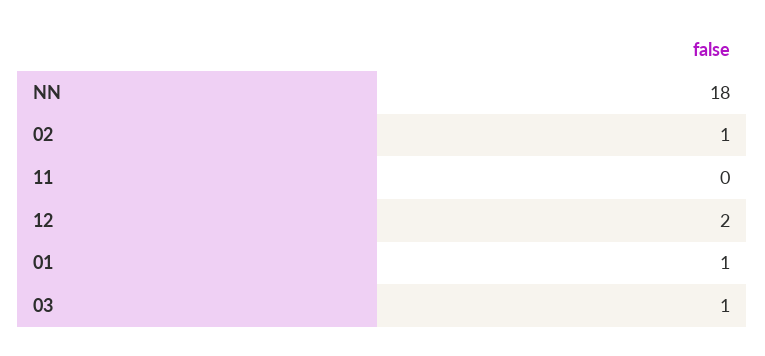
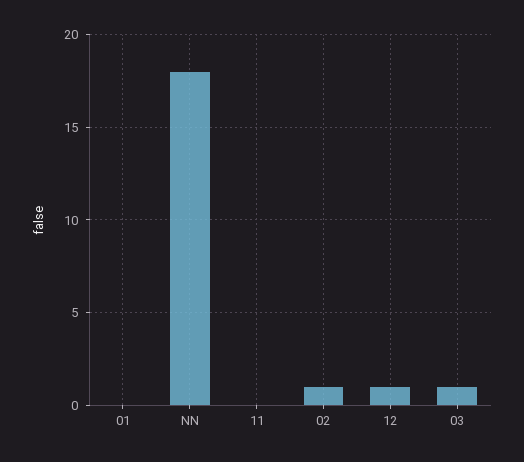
12: 2 -> 1
01: 1 -> 0

